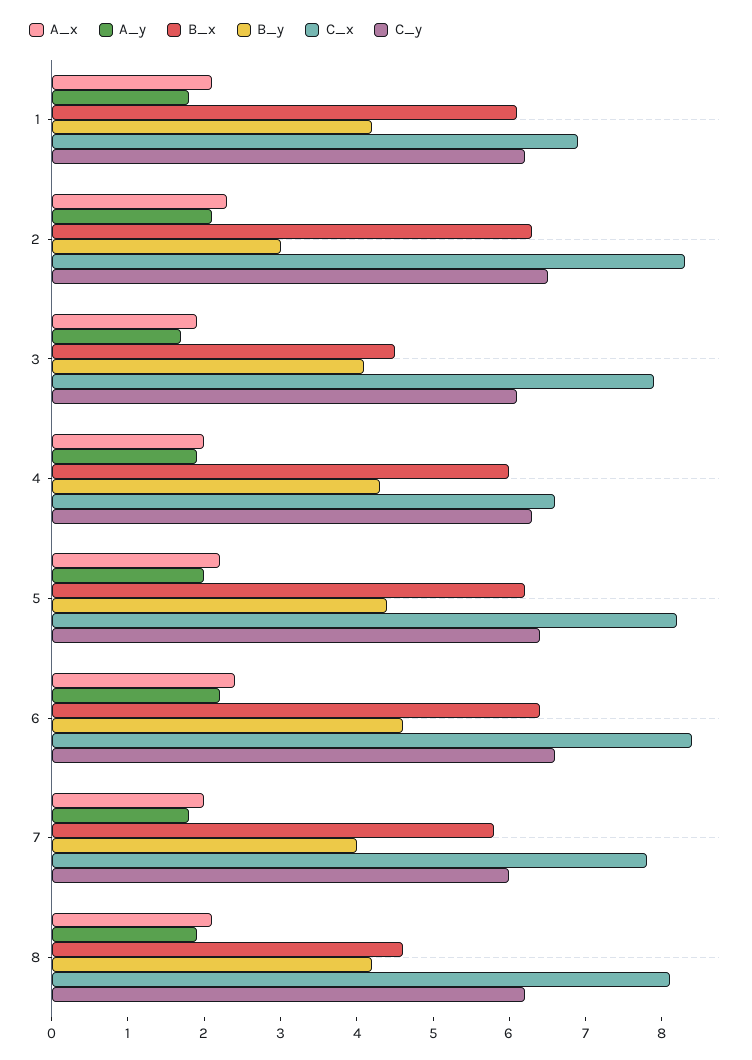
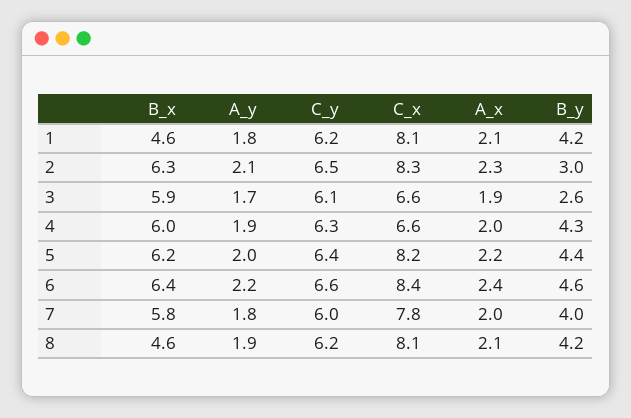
B_x, 1: 6 -> 4.6
C_x, 1: 7 -> 8.1
B_x, 3: 4.5 -> 5.9
B_y, 3: 4 -> 2.6
C_x, 3: 8 -> 6.6

